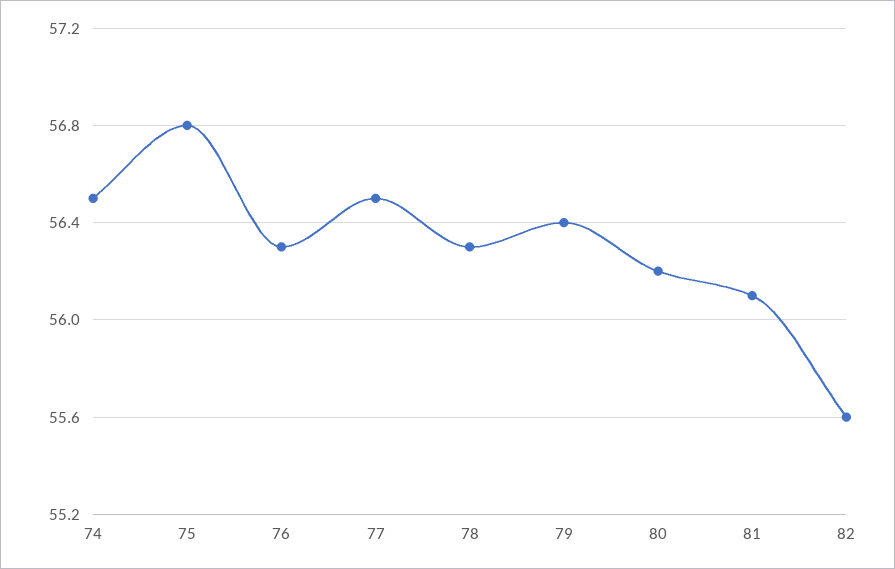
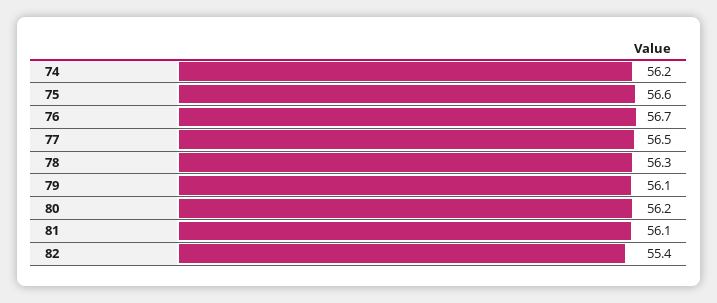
74: 56.5 -> 56.2
75: 56.8 -> 56.6
76: 56.3 -> 56.7
79: 56.4 -> 56.1
82: 55.6 -> 55.4

